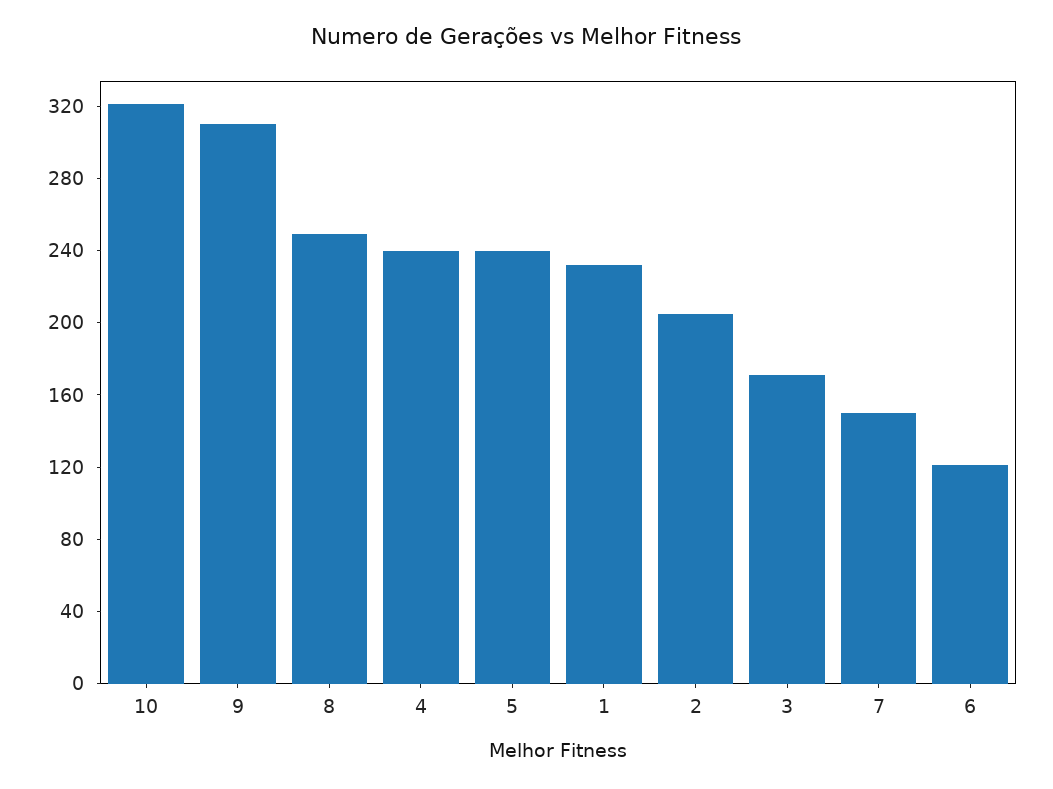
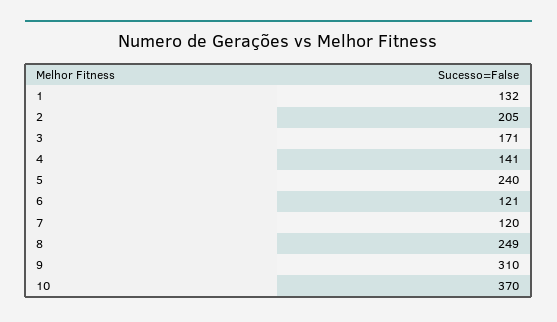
10: 320 -> 370
4: 240 -> 141
1: 230 -> 132
7: 150 -> 120

